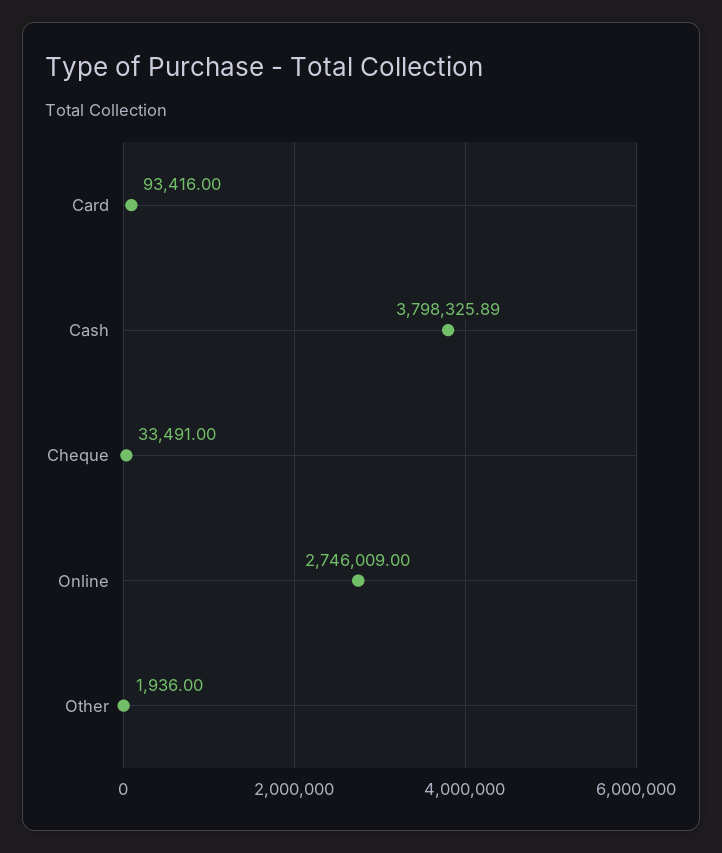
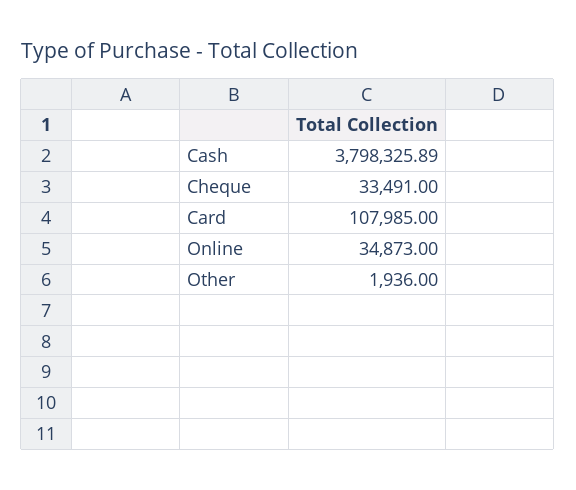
Card: 93416 -> 107985
Online: 2746009 -> 34873

